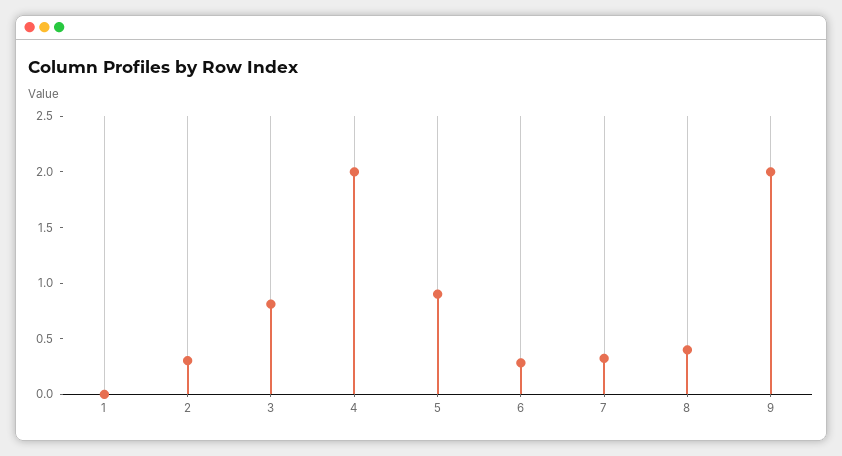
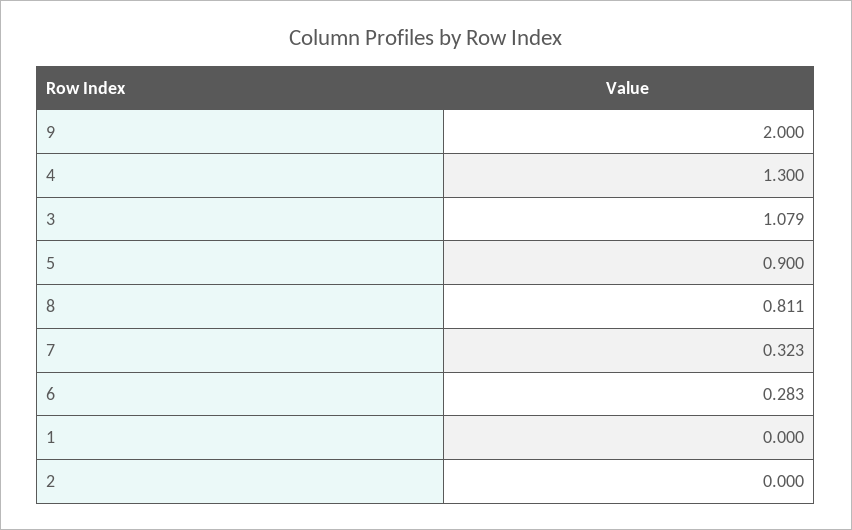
2: 0.3 -> 0
3: 0.8 -> 1.079
4: 2 -> 1.3
8: 0.4 -> 0.811

